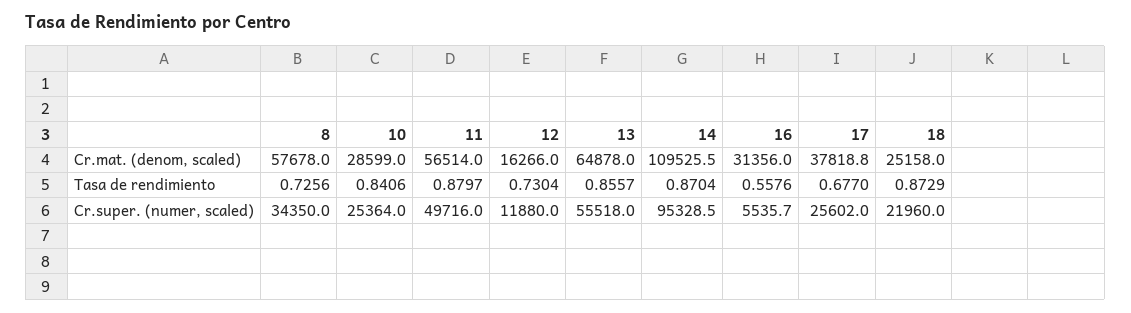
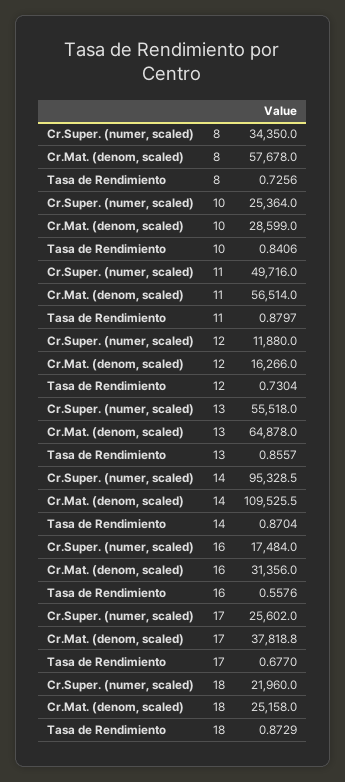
16, Cr.super. (numer, scaled): 5535.7 -> 17484

